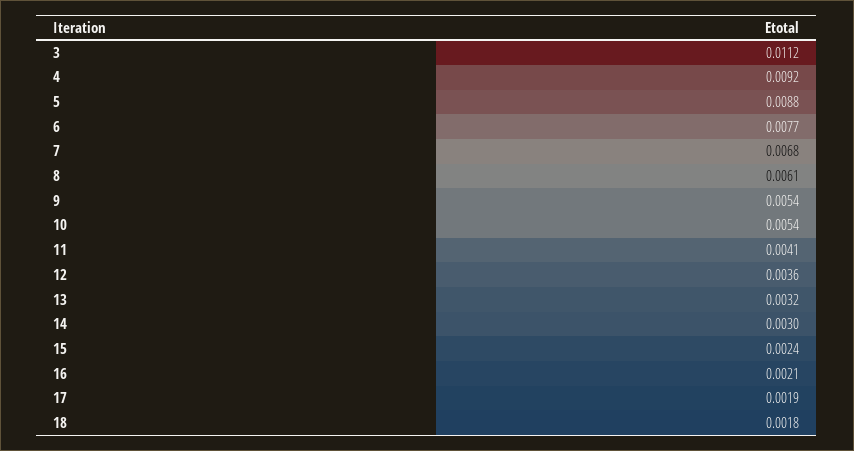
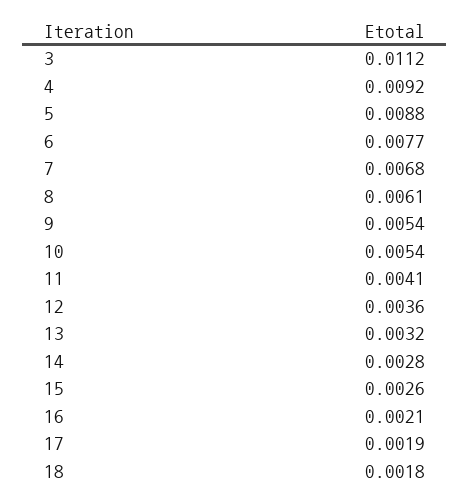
14: 0.003 -> 0.0028
15: 0.0024 -> 0.0026

